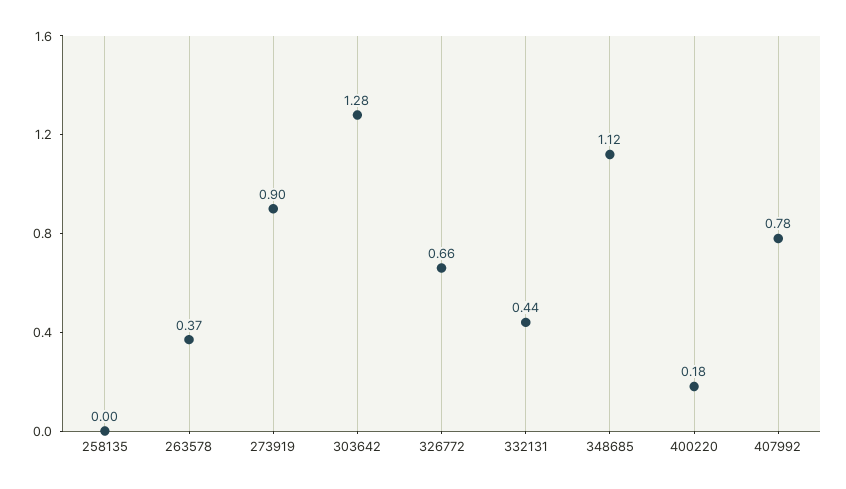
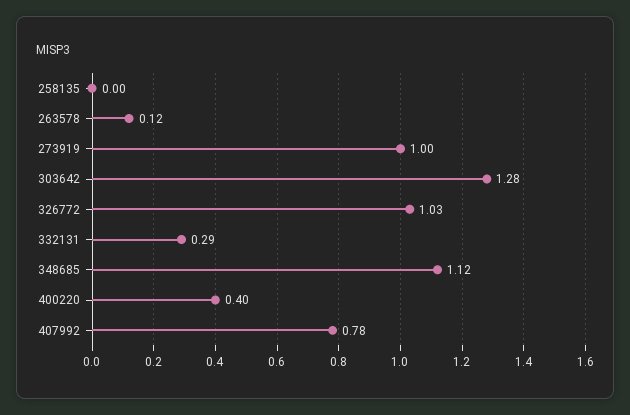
263578: 0.37 -> 0.12
273919: 0.9 -> 1
326772: 0.66 -> 1.03
332131: 0.44 -> 0.29
400220: 0.18 -> 0.4

